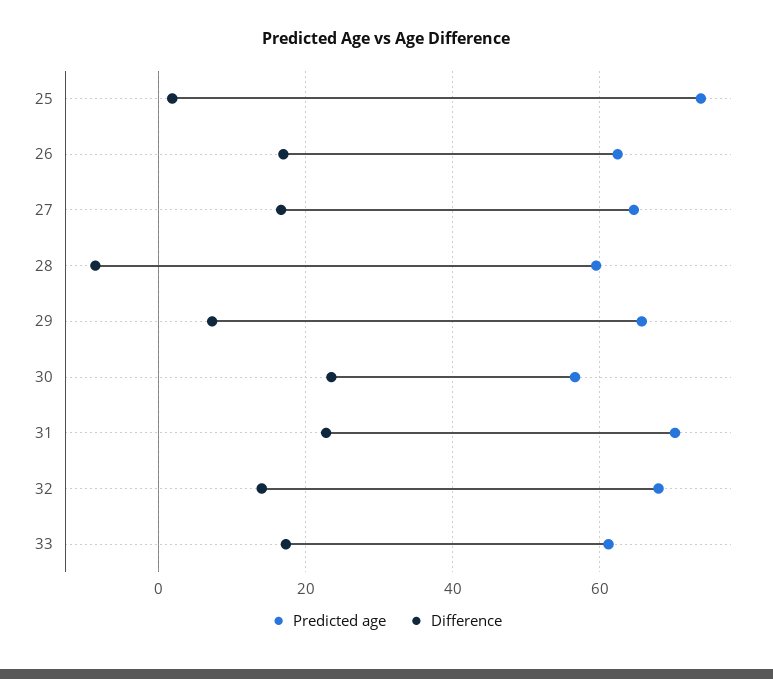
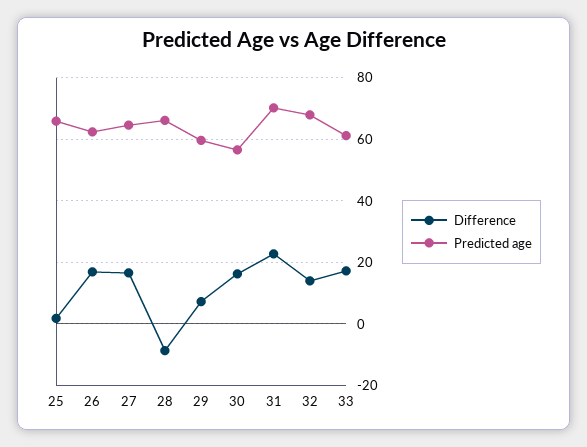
Predicted age, 25: 74 -> 66
Predicted age, 28: 60 -> 66
Predicted age, 29: 66 -> 60
Difference, 30: 24 -> 16

